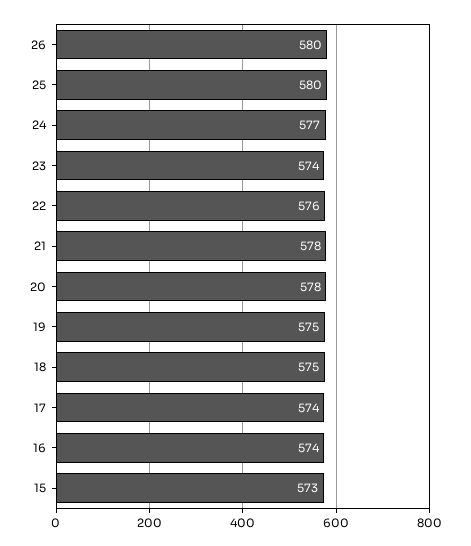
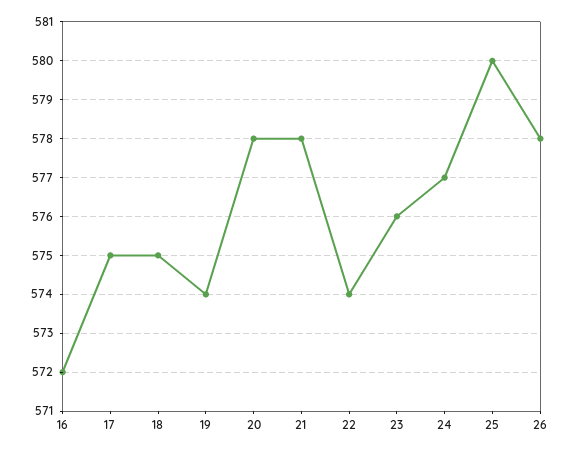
26: 580 -> 578
23: 574 -> 576
22: 576 -> 574
19: 575 -> 574
17: 574 -> 575
16: 574 -> 572
15: 573 -> none

